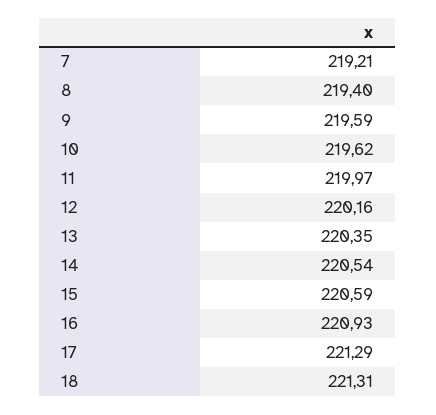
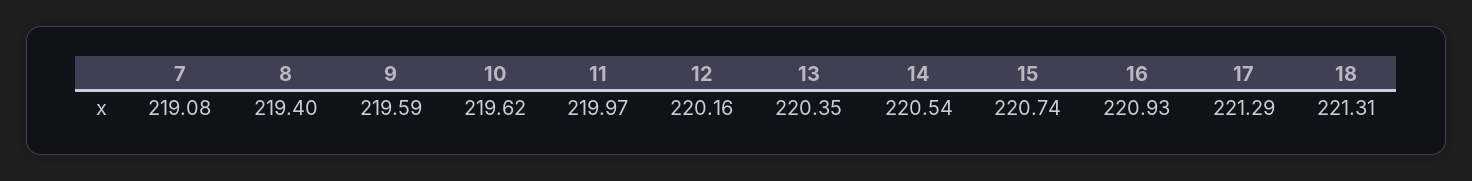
7: 219.21 -> 219.08
15: 220.59 -> 220.74

